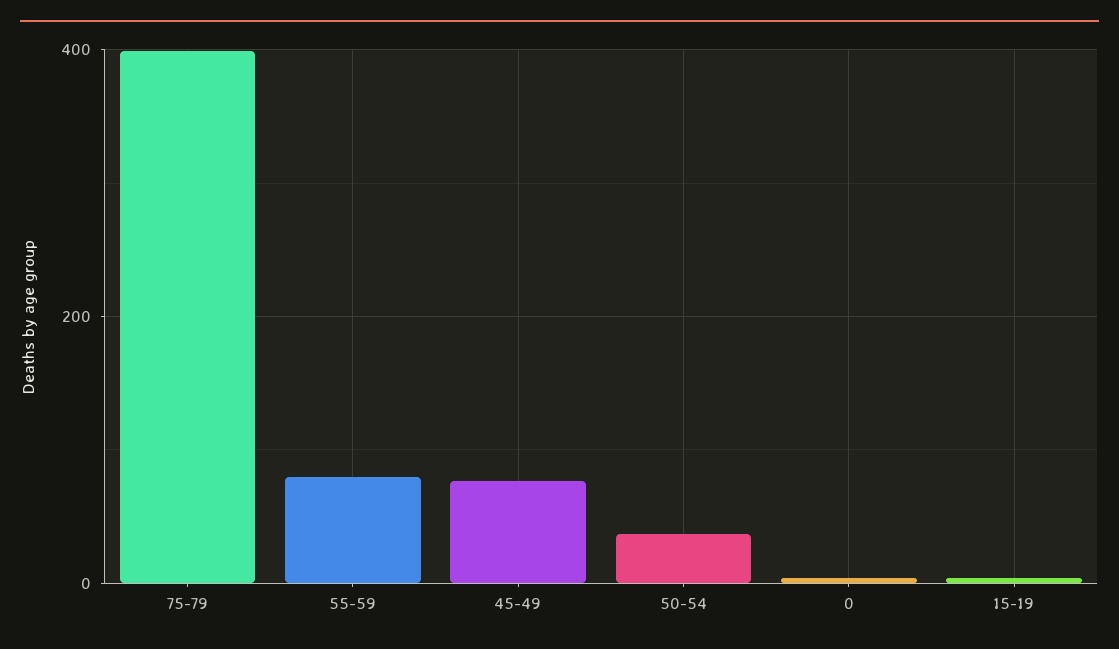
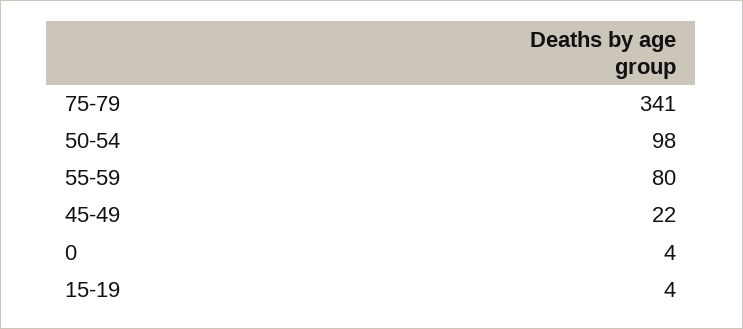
75-79: 400 -> 341
45-49: 80 -> 22
50-54: 40 -> 98

